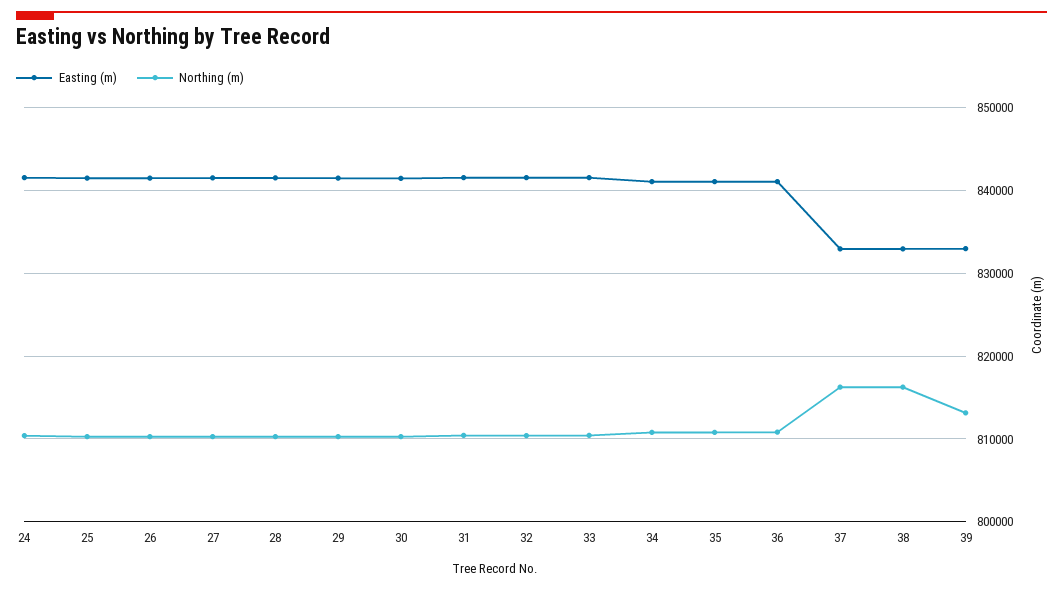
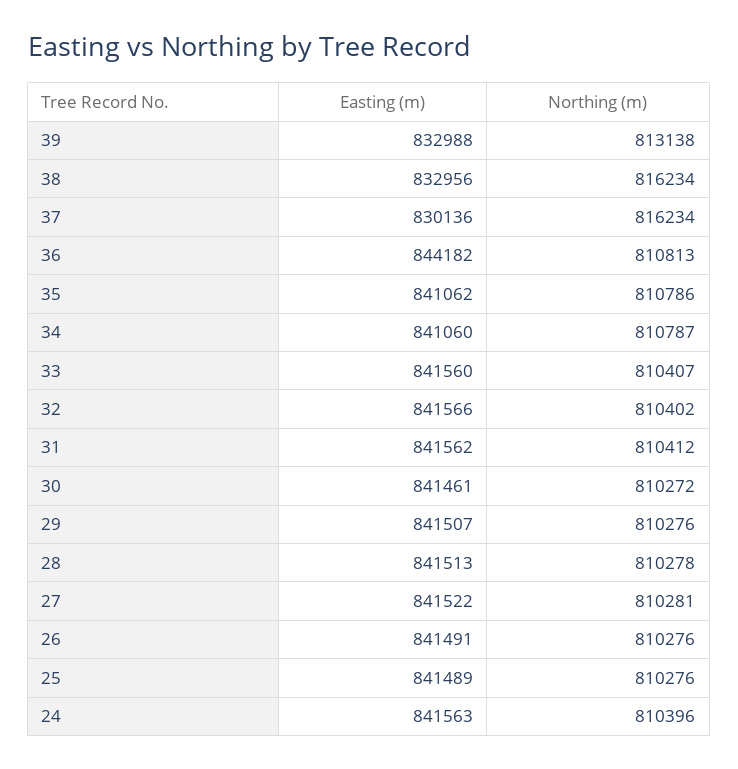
Easting (m), 36: 841000 -> 844182
Easting (m), 37: 833000 -> 830136

